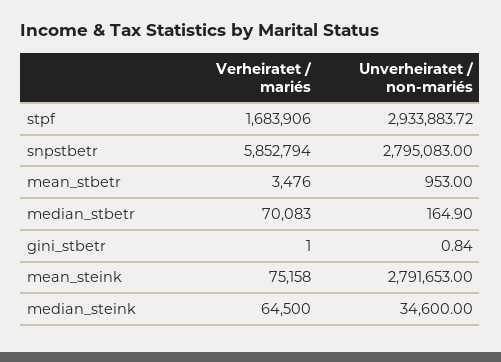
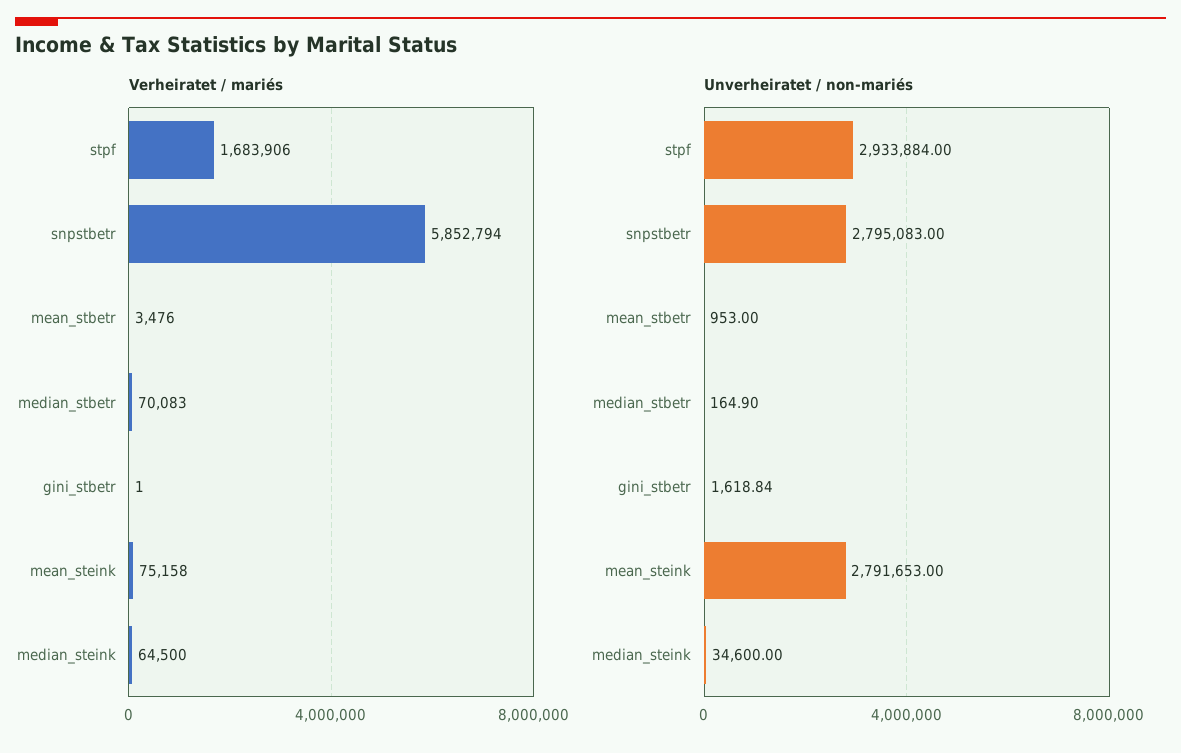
Unverheiratet / non-mariés, stpf: 2933883.72 -> 2933884
Unverheiratet / non-mariés, gini_stbetr: 0.84 -> 1618.84

